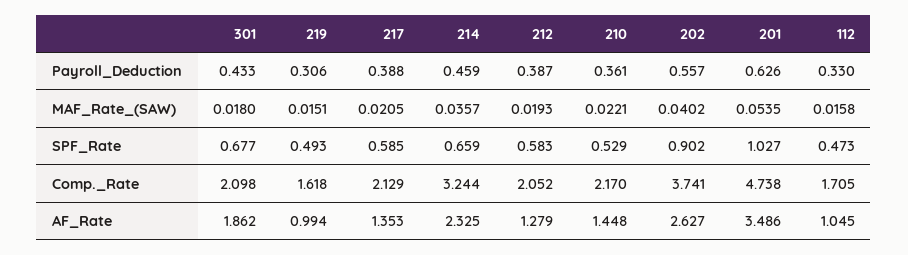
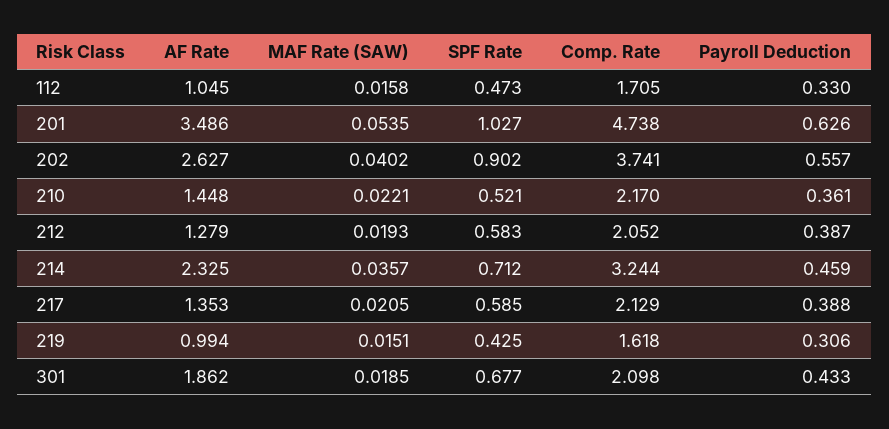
301, MAF_Rate_(SAW): 0.018 -> 0.0185
219, SPF_Rate: 0.493 -> 0.425
214, SPF_Rate: 0.659 -> 0.712
210, SPF_Rate: 0.529 -> 0.521

